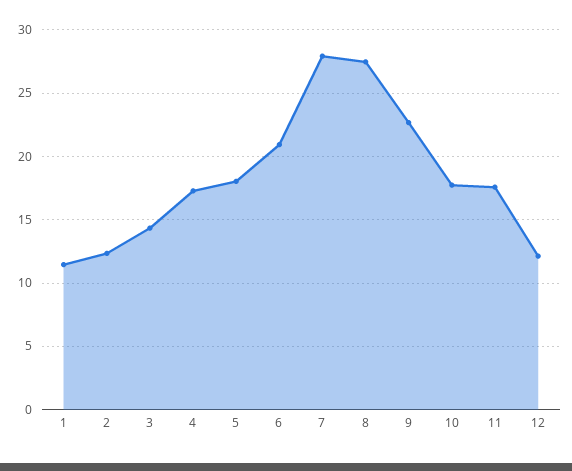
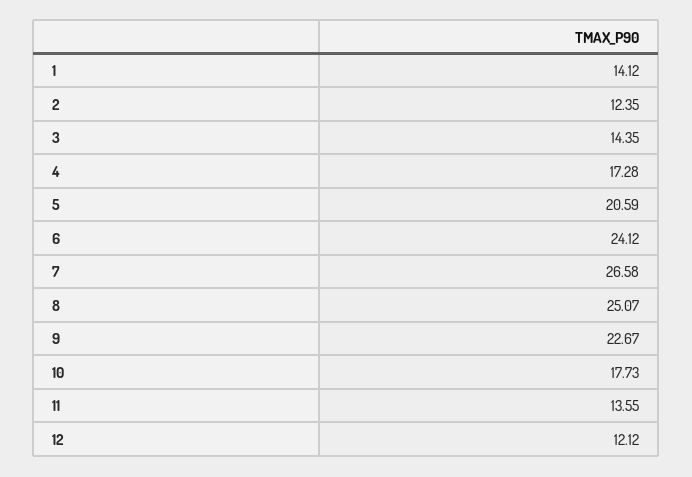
1: 11.5 -> 14.12
5: 18 -> 20.59
6: 21 -> 24.12
7: 28 -> 26.58
8: 27.5 -> 25.07
11: 17.5 -> 13.55

